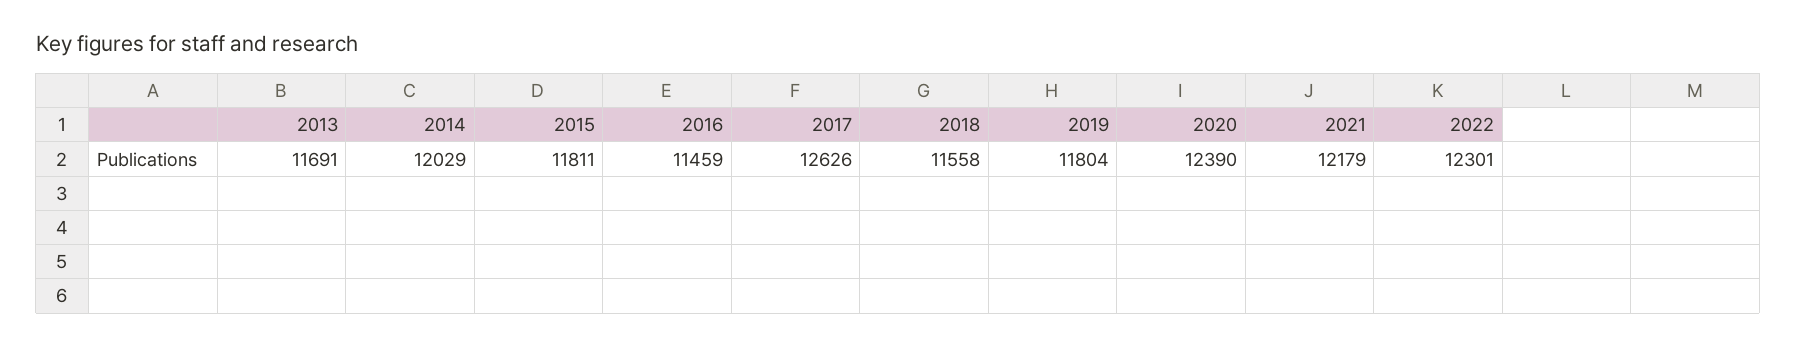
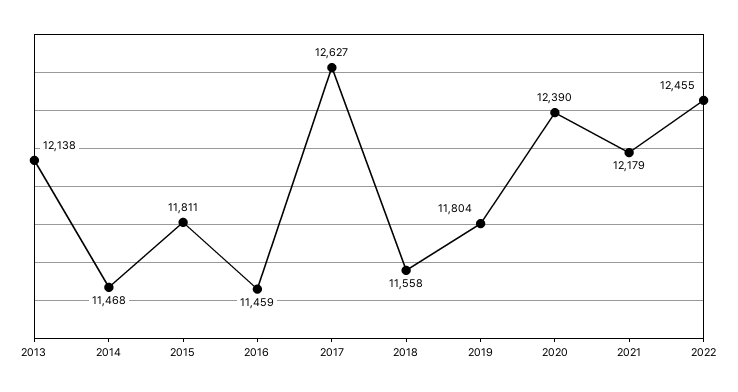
2013: 11691 -> 12138
2014: 12029 -> 11468
2017: 12626 -> 12627
2022: 12301 -> 12455

